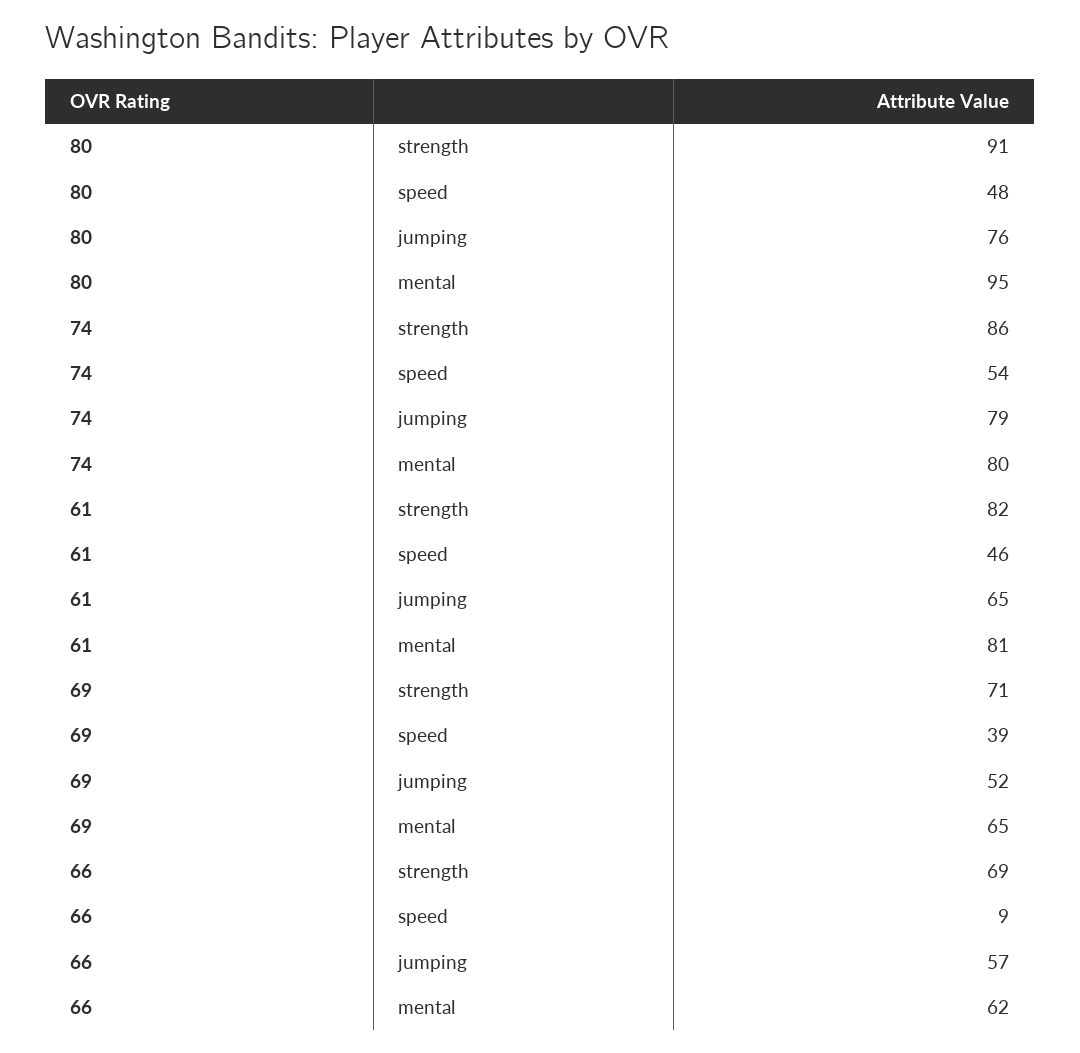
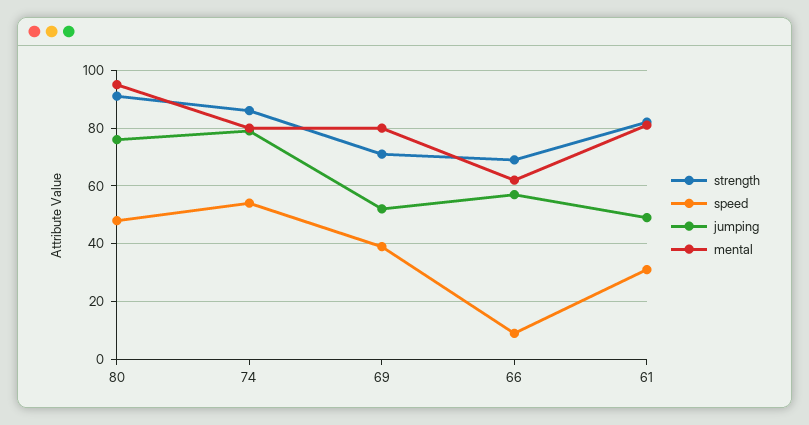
speed, 61: 46 -> 30
jumping, 61: 65 -> 50
mental, 69: 65 -> 80

